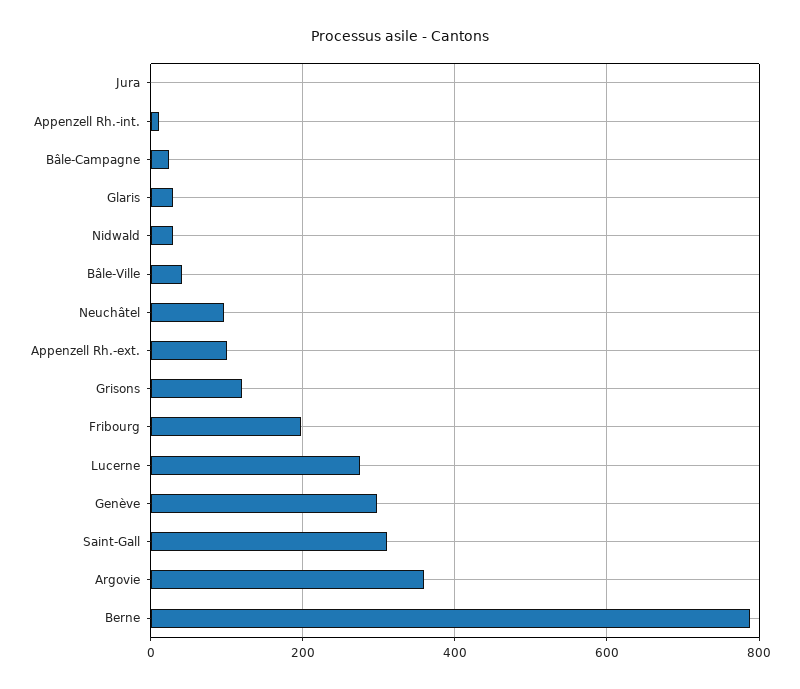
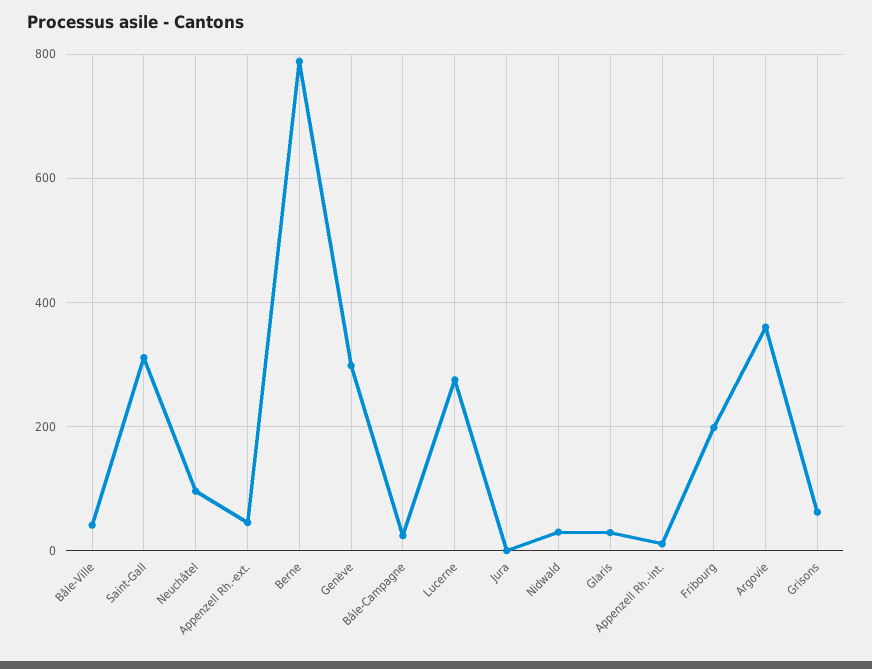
Appenzell Rh.-ext.: 100 -> 40
Grisons: 120 -> 60

